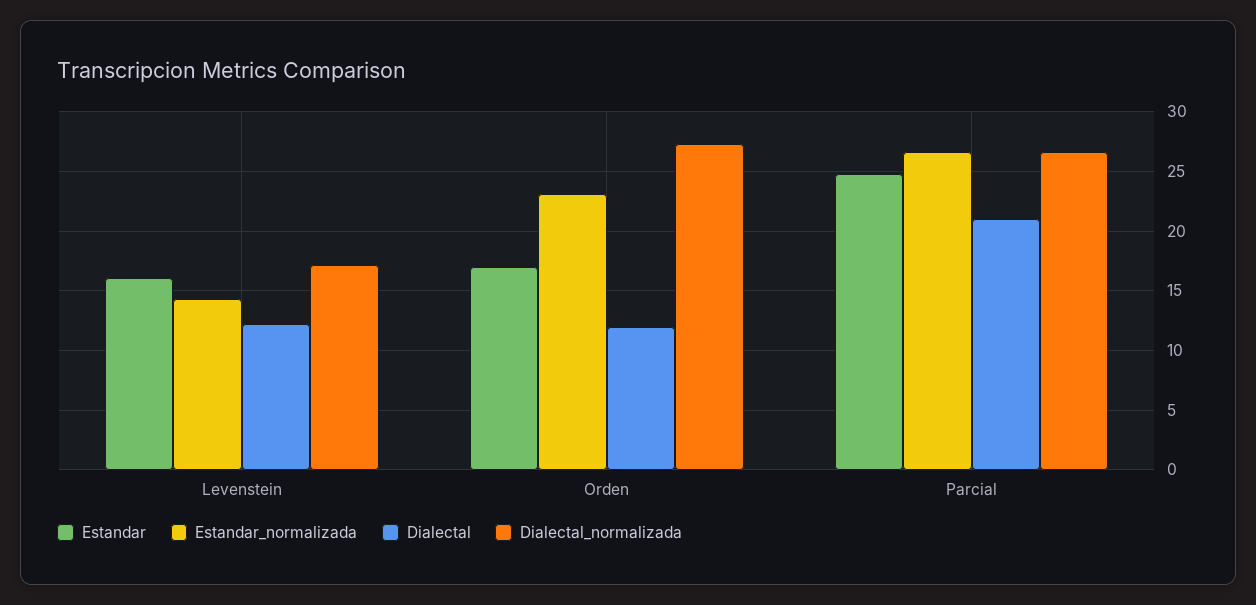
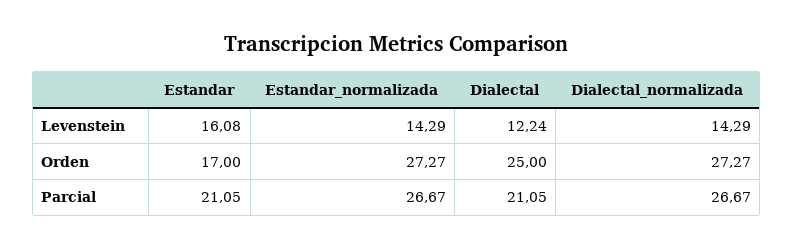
Dialectal_normalizada, Levenstein: 17 -> 14.29
Estandar_normalizada, Orden: 23 -> 27.27
Dialectal, Orden: 12 -> 25
Estandar, Parcial: 25 -> 21.05

